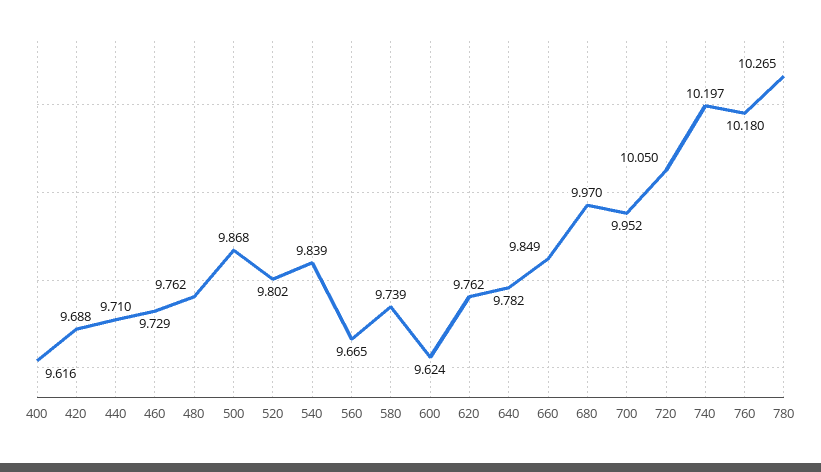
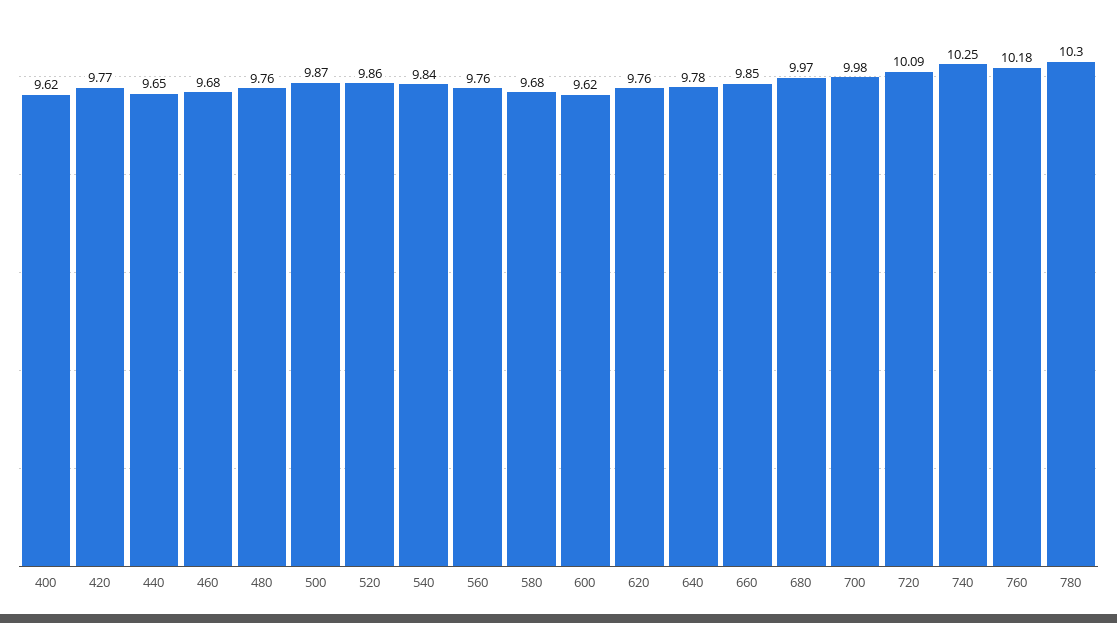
420: 9.688 -> 9.77
440: 9.71 -> 9.65
460: 9.729 -> 9.68
520: 9.802 -> 9.86
560: 9.665 -> 9.76
580: 9.739 -> 9.68
700: 9.952 -> 9.98
720: 10.05 -> 10.09
740: 10.197 -> 10.25
780: 10.265 -> 10.3

